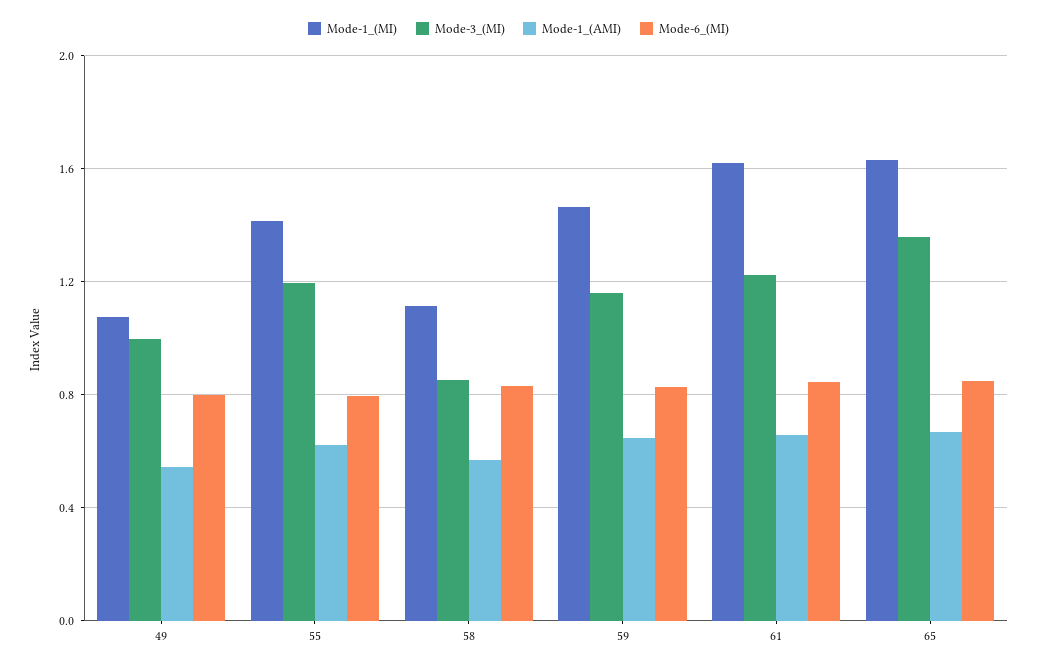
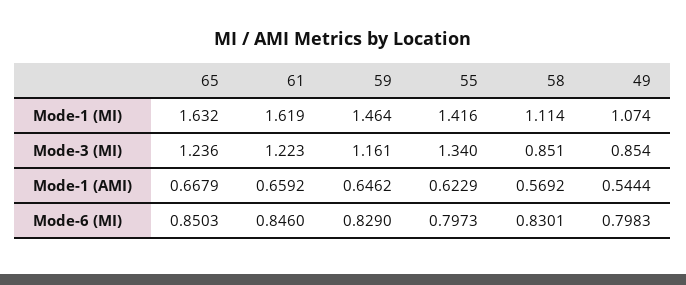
Mode-3_(MI), 49: 1 -> 0.854
Mode-3_(MI), 55: 1.2 -> 1.34
Mode-3_(MI), 65: 1.35 -> 1.236

